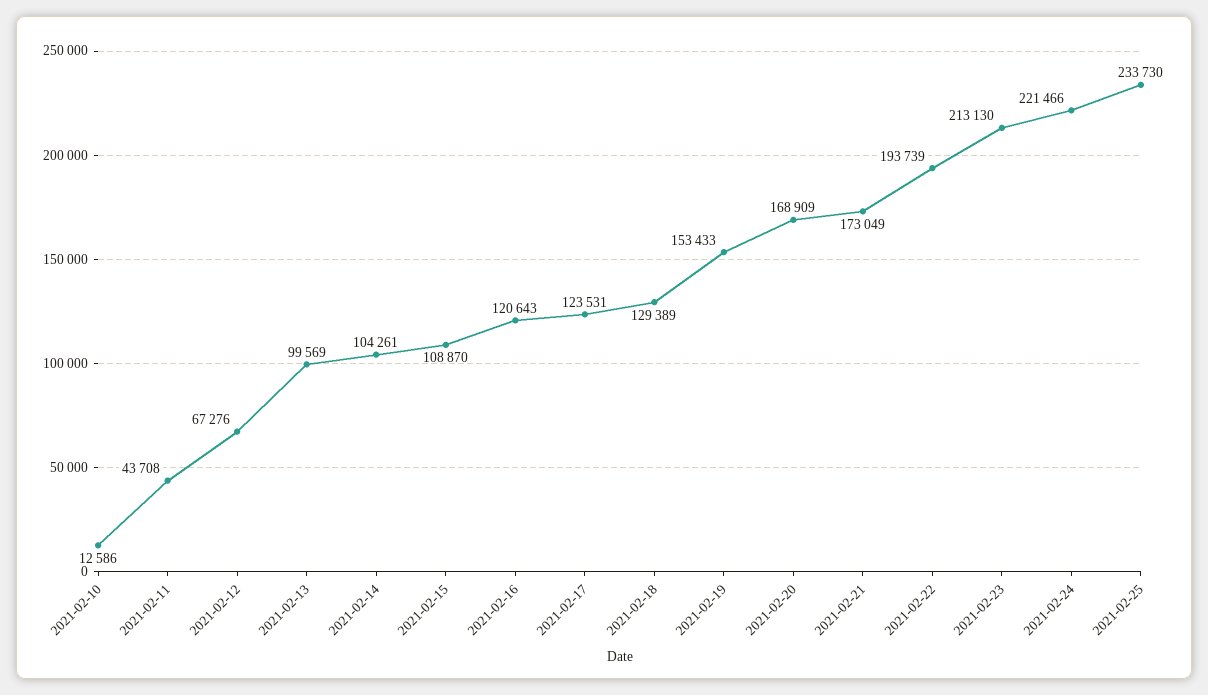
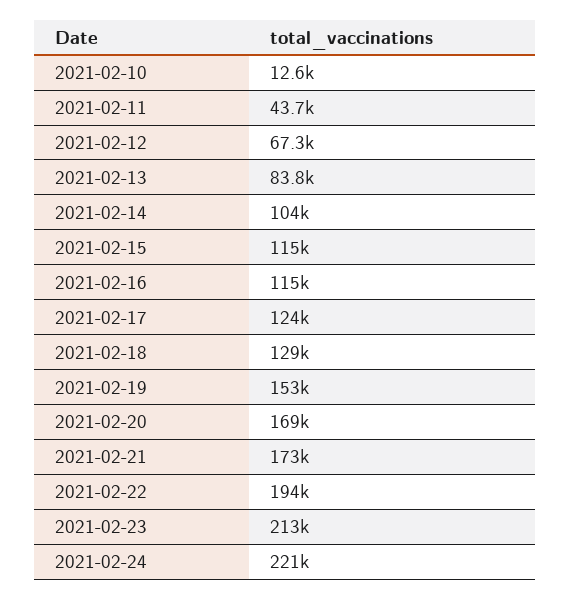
2021-02-13: 99569 -> 83800
2021-02-15: 108870 -> 115000
2021-02-16: 120643 -> 115000
2021-02-25: 233730 -> none

